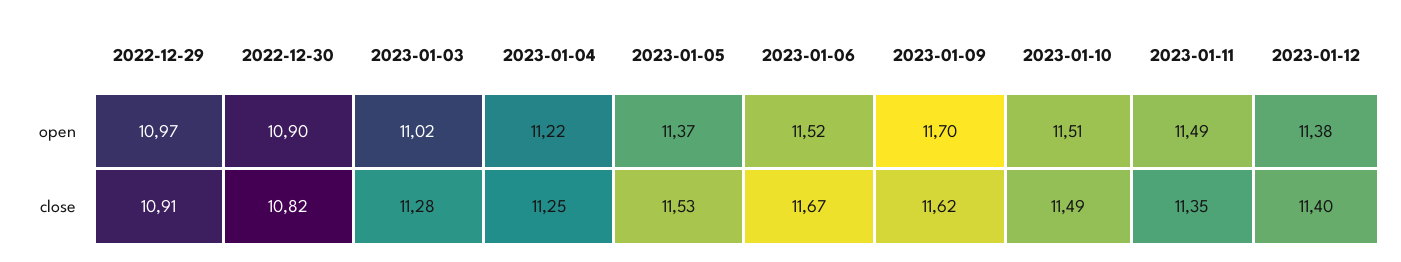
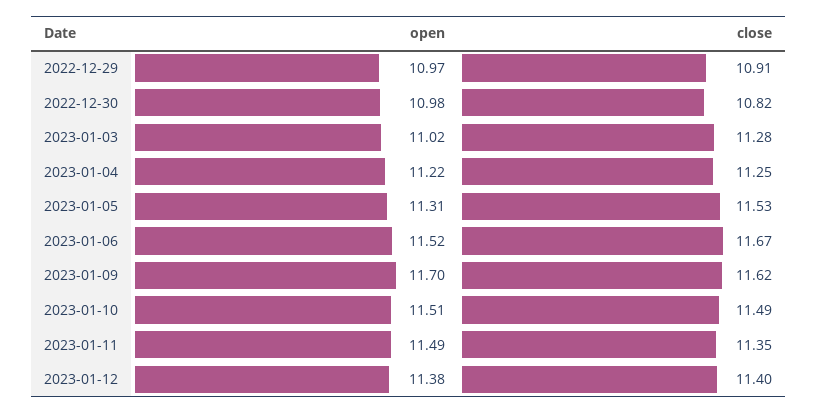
2022-12-30, open: 10.9 -> 10.98
2023-01-05, open: 11.37 -> 11.31

